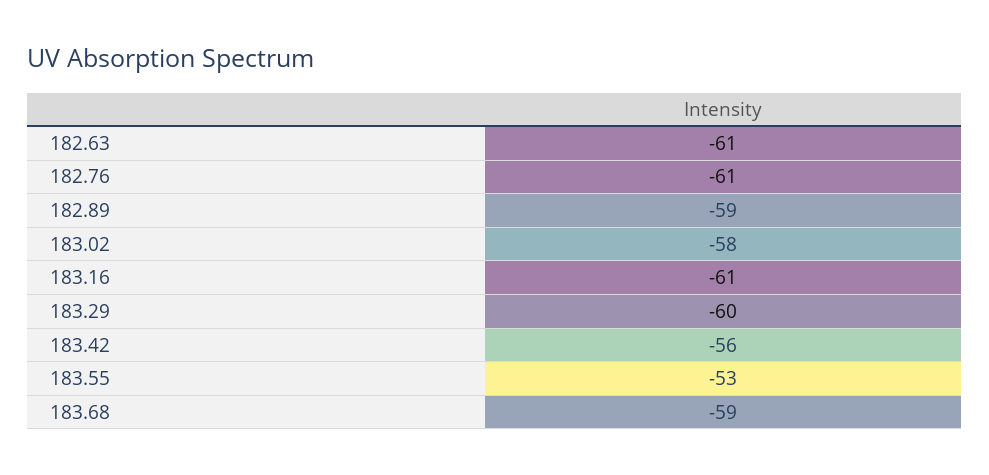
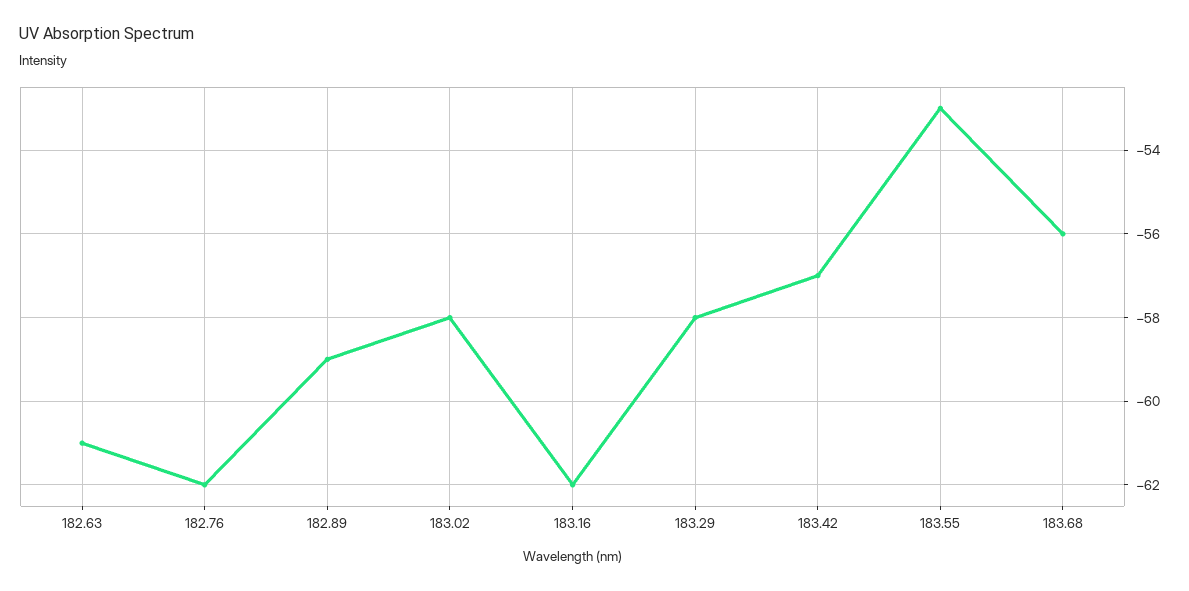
182.76: -61 -> -62
183.16: -61 -> -62
183.29: -60 -> -58
183.42: -56 -> -57
183.68: -59 -> -56

